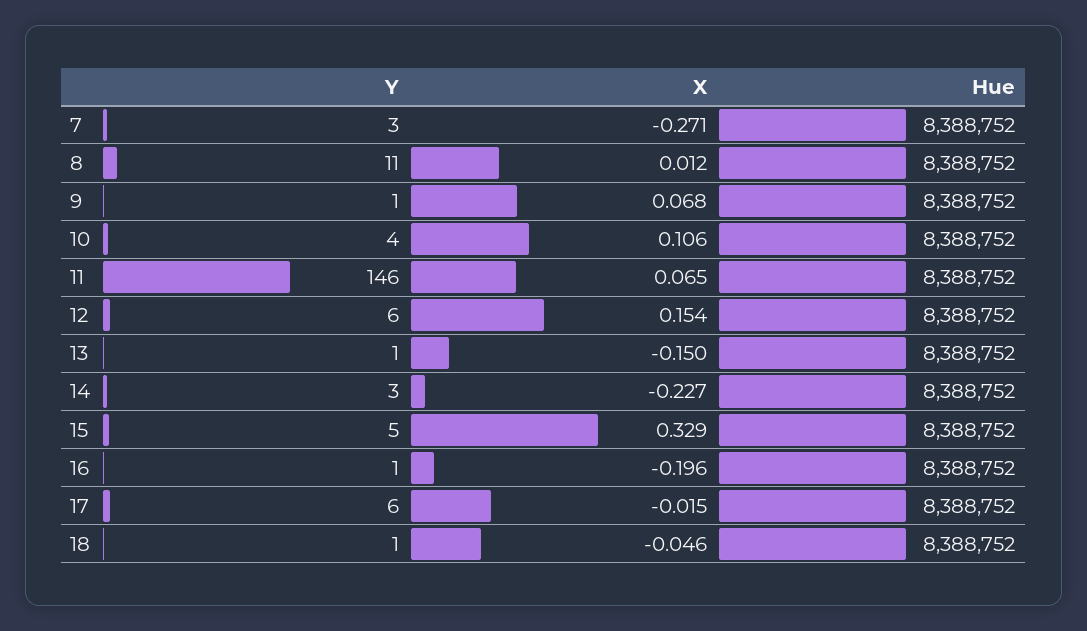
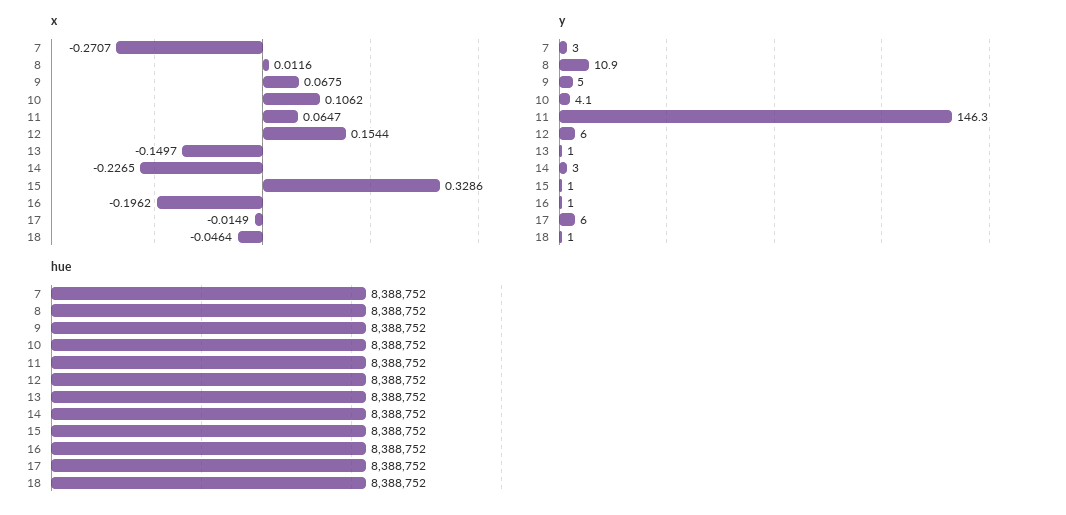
Y, 9: 1 -> 5
Y, 15: 5 -> 1

